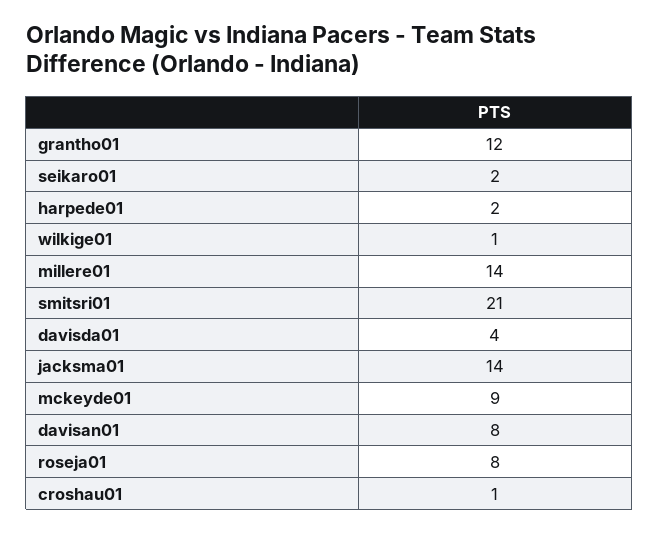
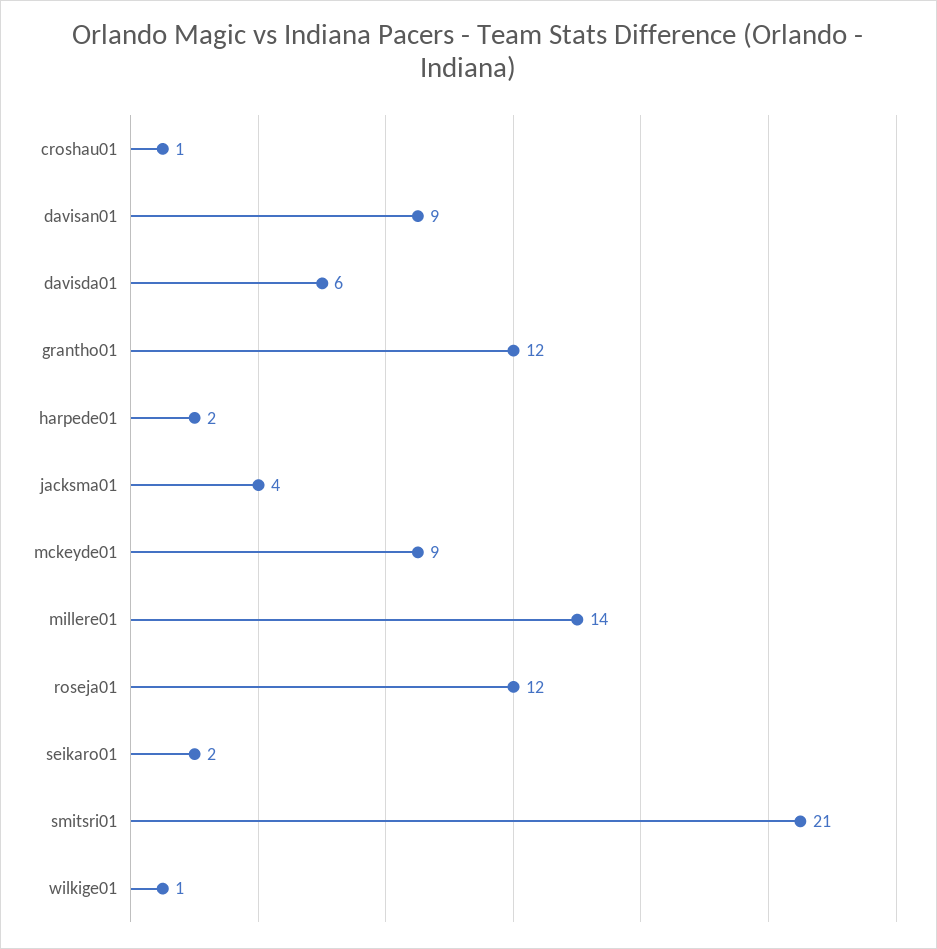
davisda01: 4 -> 6
jacksma01: 14 -> 4
davisan01: 8 -> 9
roseja01: 8 -> 12

